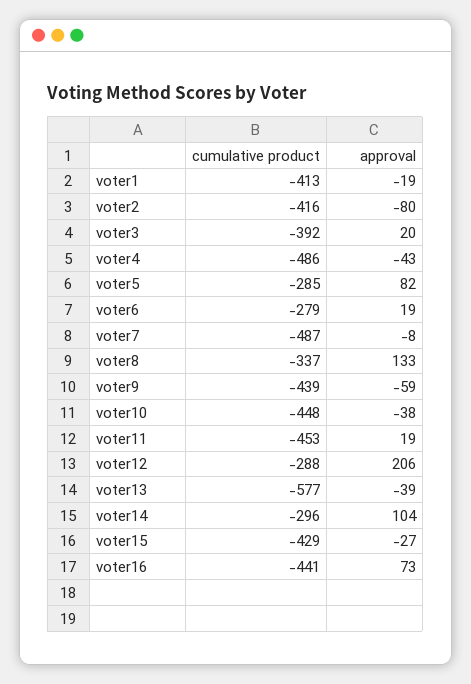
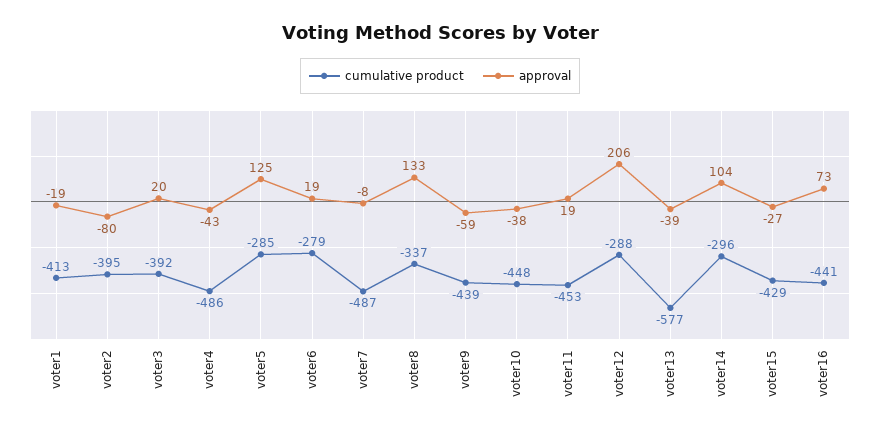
cumulative product, voter2: -416 -> -395
approval, voter5: 82 -> 125

